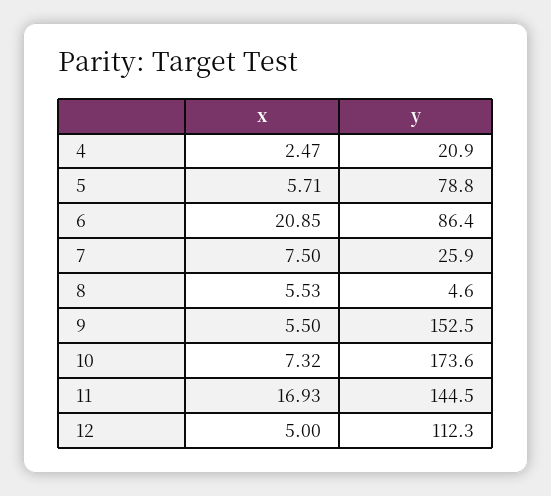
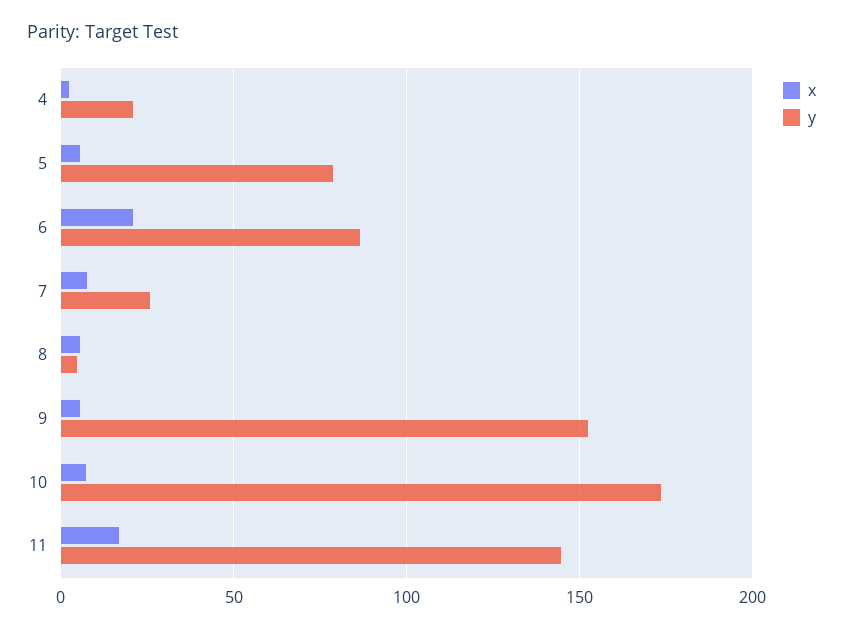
x, 12: 5 -> none
y, 12: 112.3 -> none

